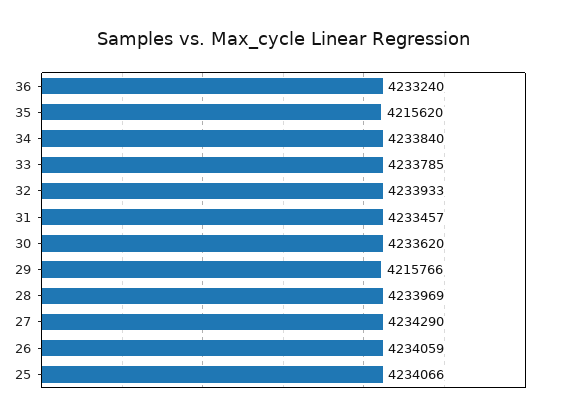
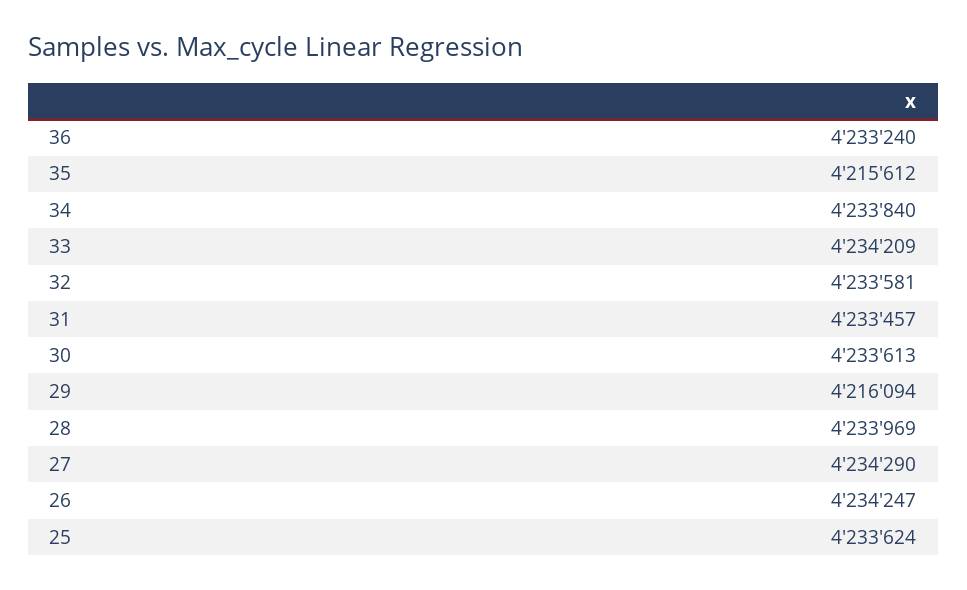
35: 4215620 -> 4215612
33: 4233785 -> 4234209
32: 4233933 -> 4233581
30: 4233620 -> 4233613
29: 4215766 -> 4216094
26: 4234059 -> 4234247
25: 4234066 -> 4233624

